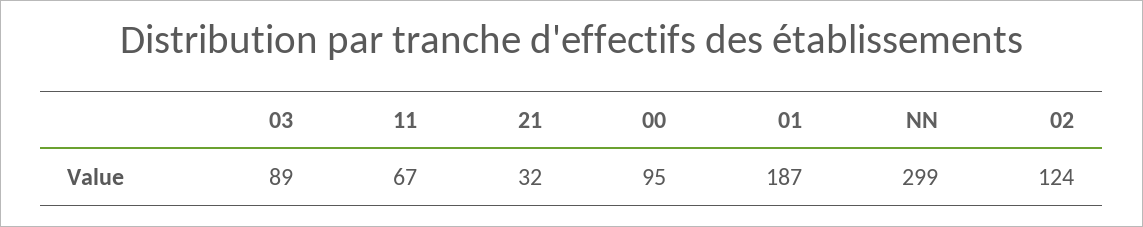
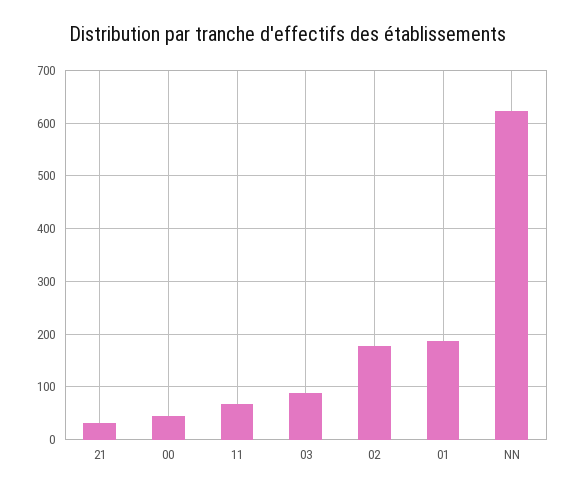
00: 95 -> 40
NN: 299 -> 620
02: 124 -> 180

